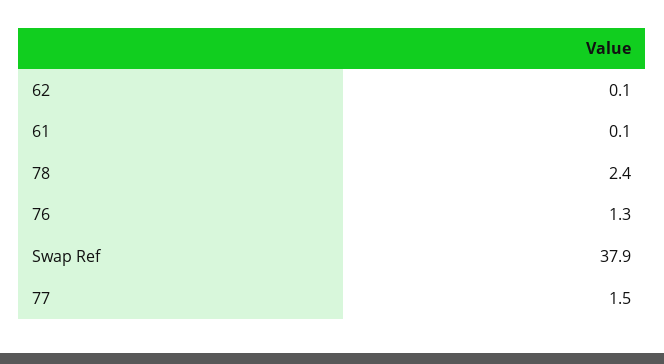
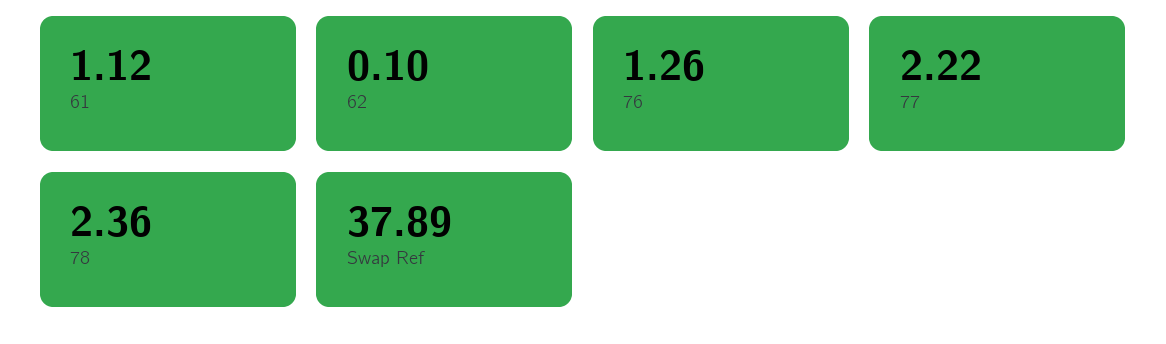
61: 0.1 -> 1.12
77: 1.5 -> 2.22

